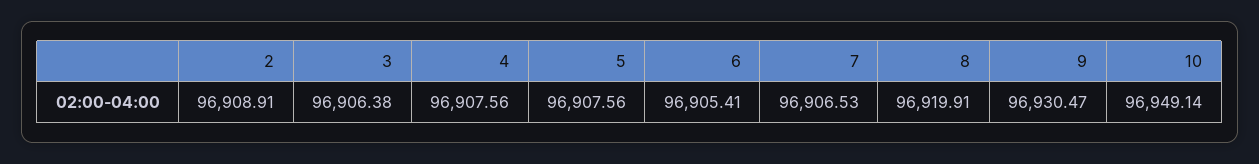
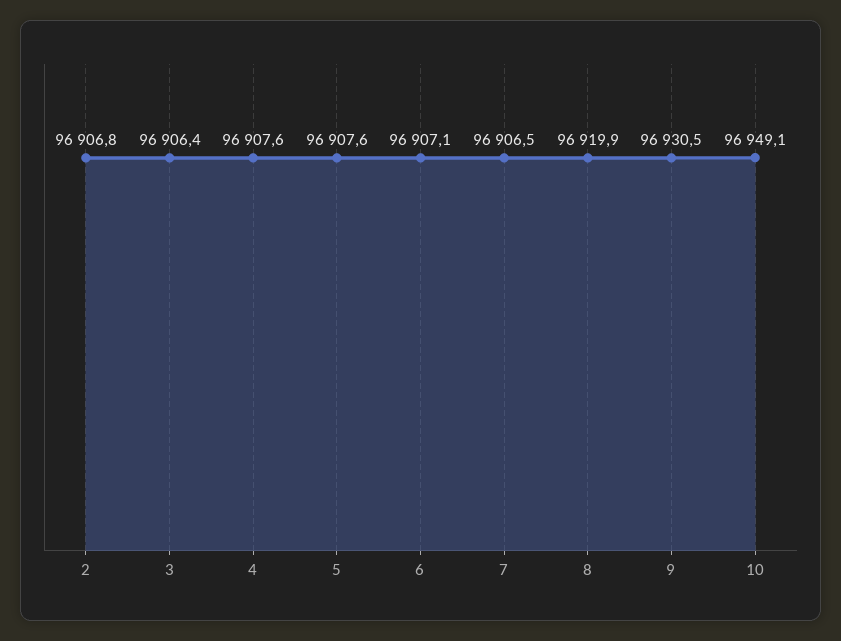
2: 96908.91 -> 96906.8
6: 96905.41 -> 96907.1

